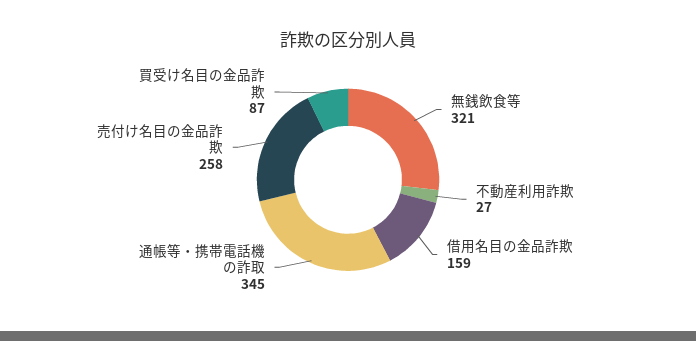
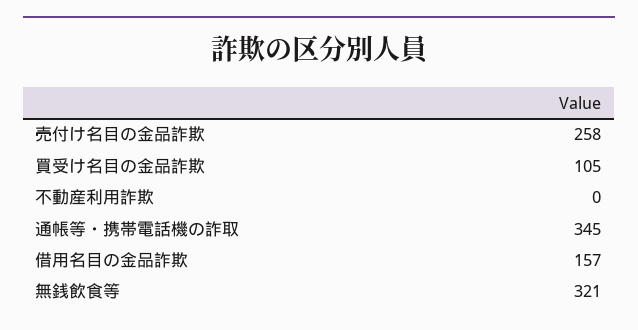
不動産利用詐欺: 27 -> 0
借用名目の金品詐欺: 159 -> 157
買受け名目の金品詐欺: 87 -> 105

